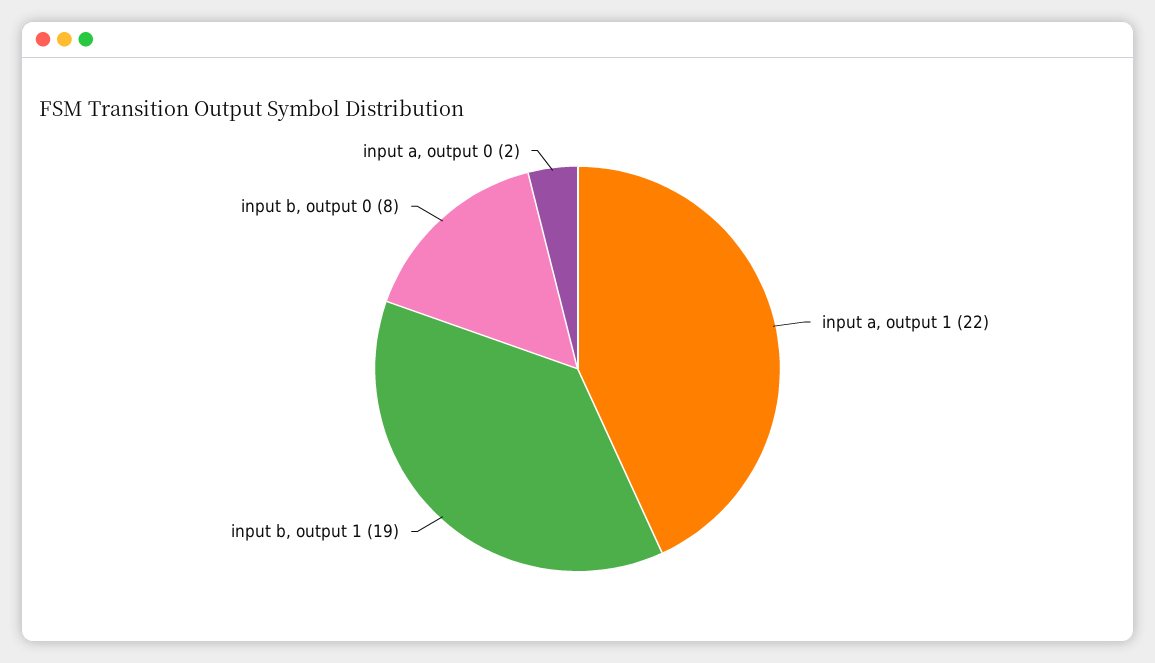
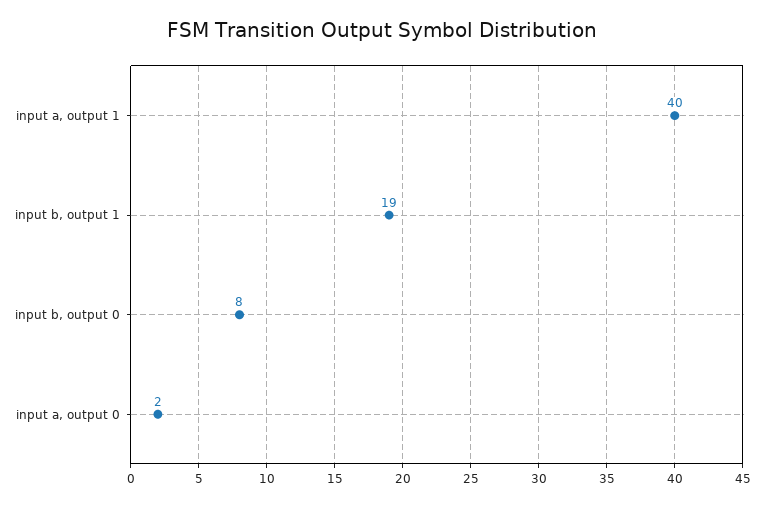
input a, output 1: 22 -> 40

